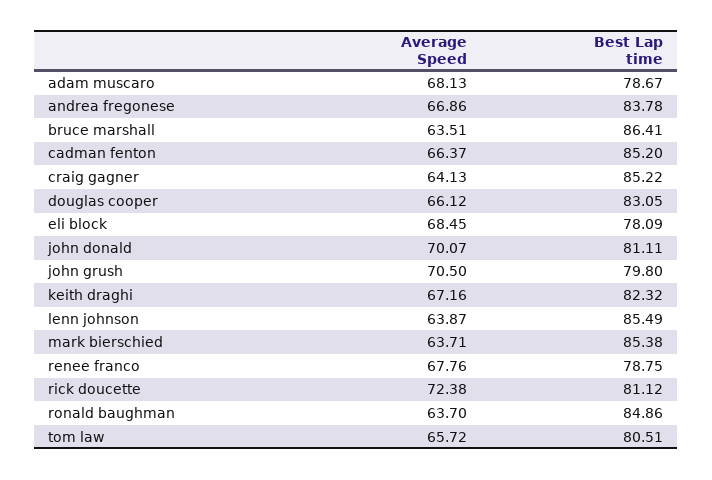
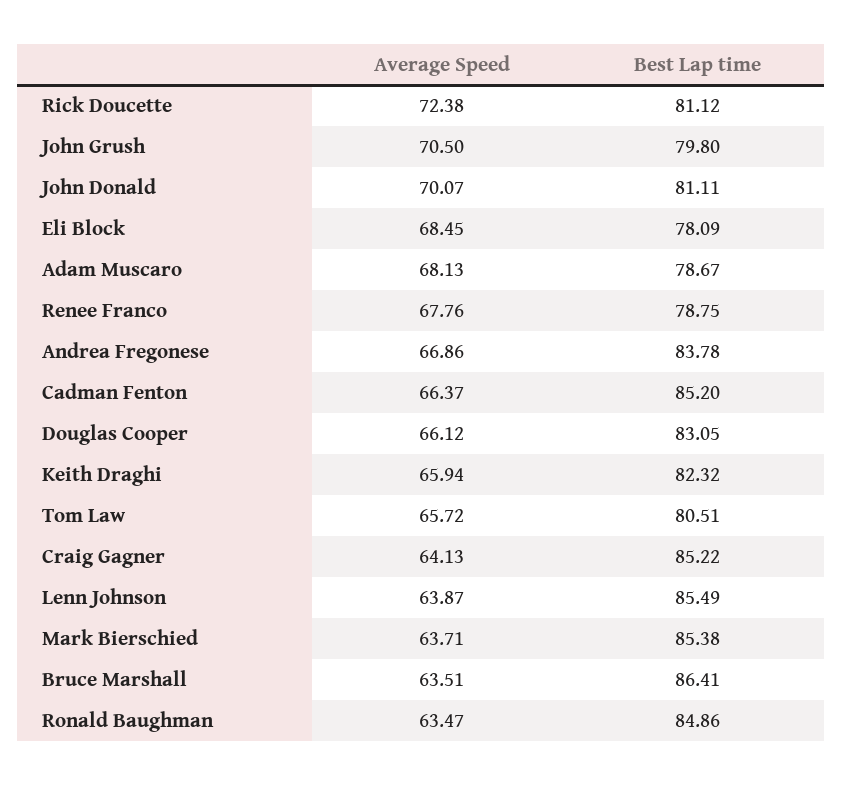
Average Speed, keith draghi: 67.16 -> 65.94
Average Speed, ronald baughman: 63.7 -> 63.47

